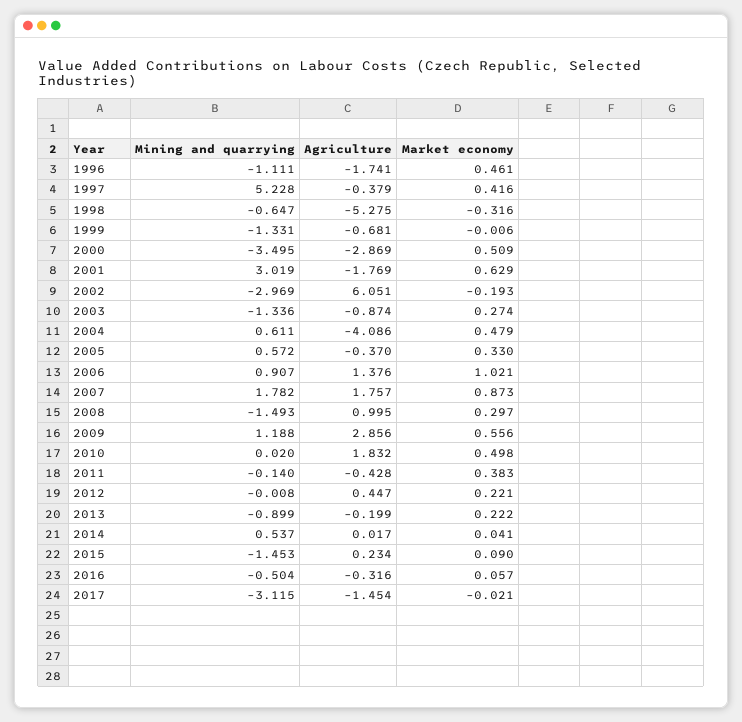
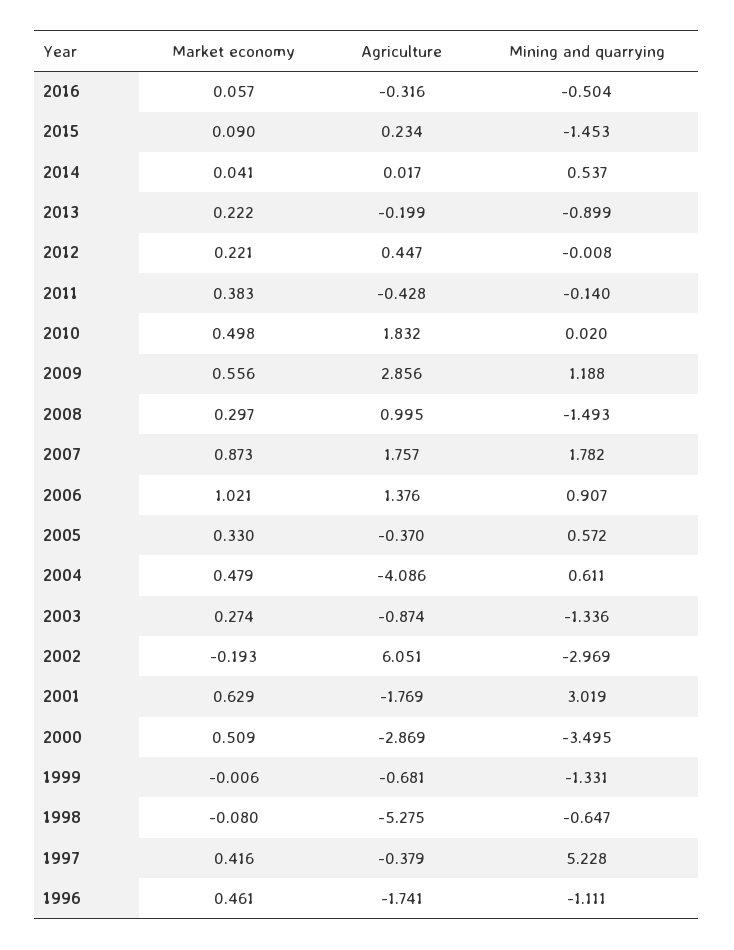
Market economy, 1998: -0.316 -> -0.08
Mining and quarrying, 2017: -3.115 -> none
Agriculture, 2017: -1.454 -> none
Market economy, 2017: -0.021 -> none

